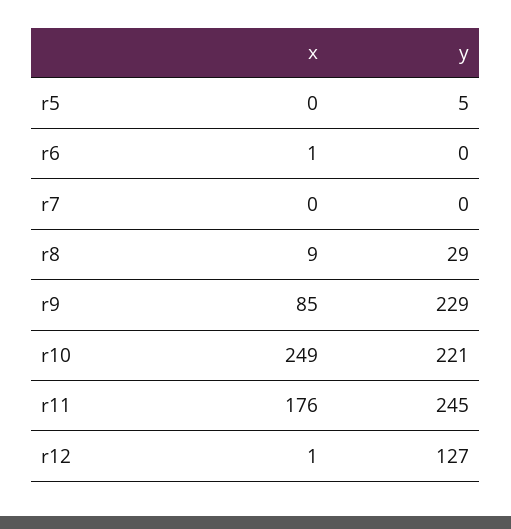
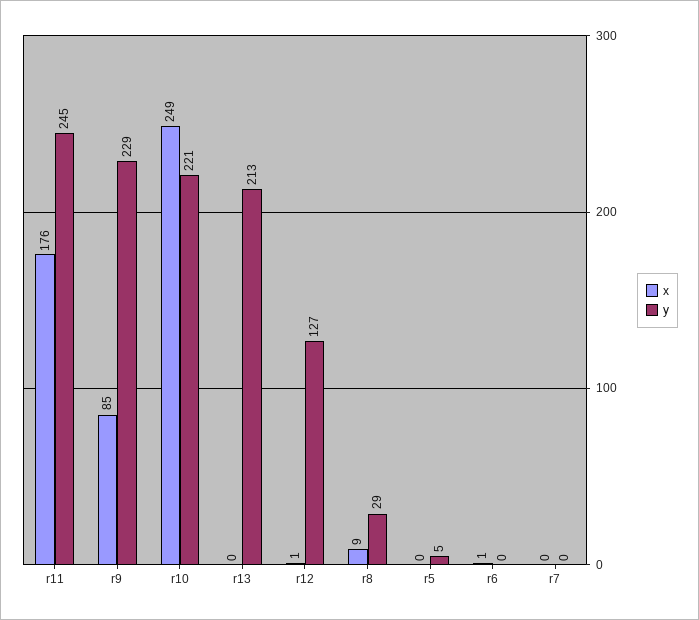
x, r13: none -> 0
y, r13: none -> 213

